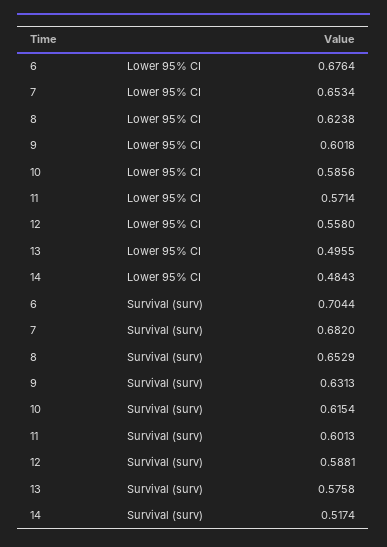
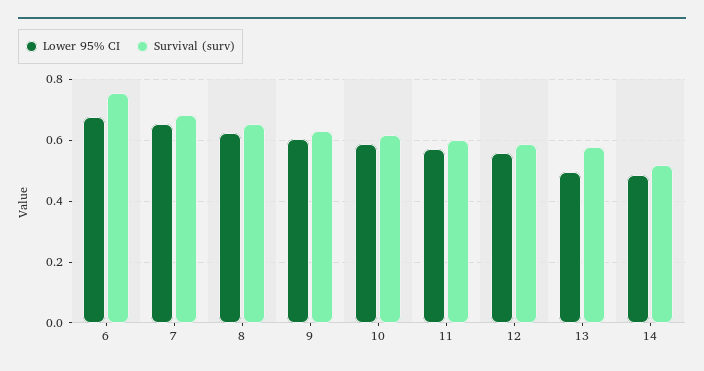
Survival (surv), 6: 0.7044 -> 0.76

